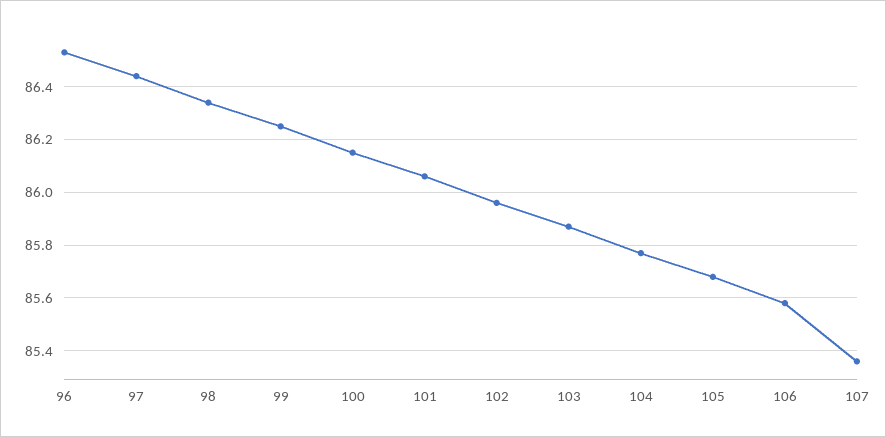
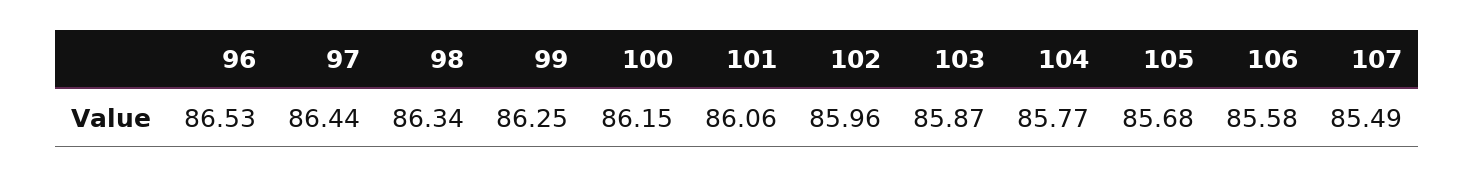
107: 85.35 -> 85.49

